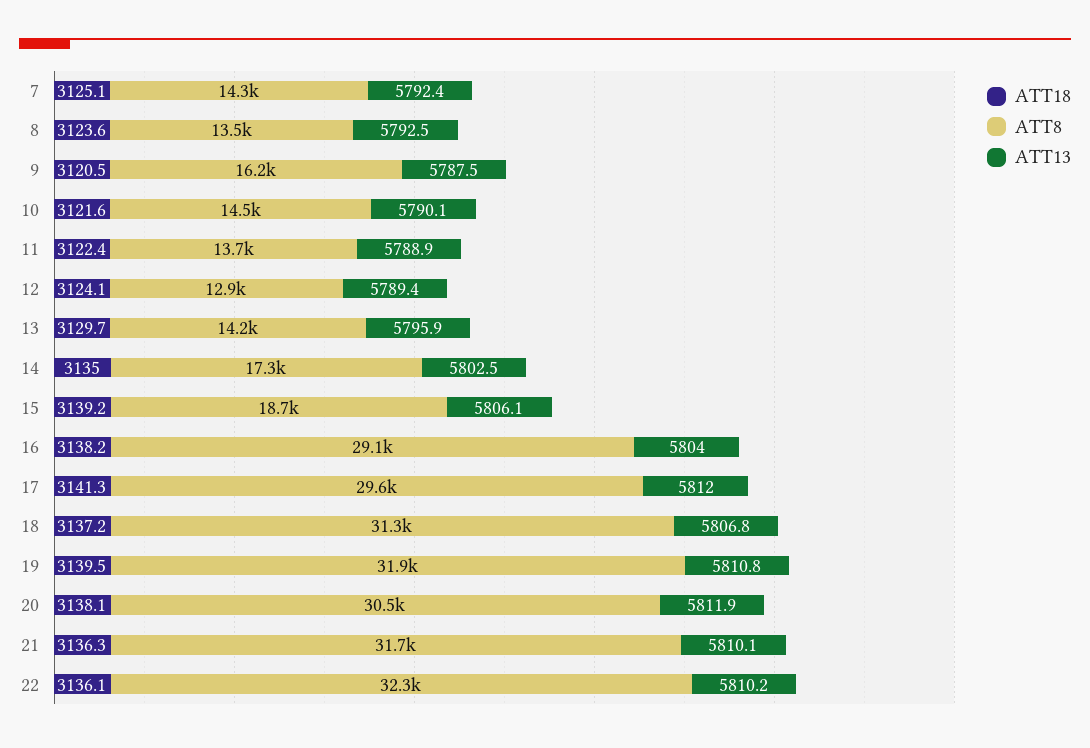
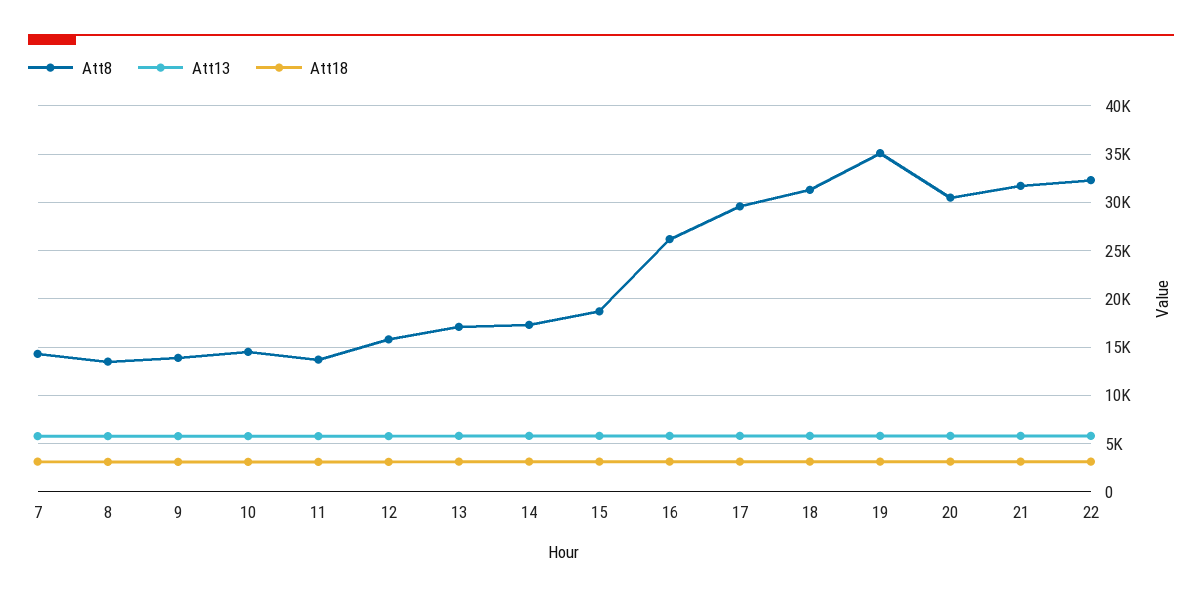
ATT8, 9: 16200 -> 14000
ATT8, 12: 12900 -> 16000
ATT8, 13: 14200 -> 17000
ATT8, 16: 29100 -> 26000
ATT8, 19: 31900 -> 35000

